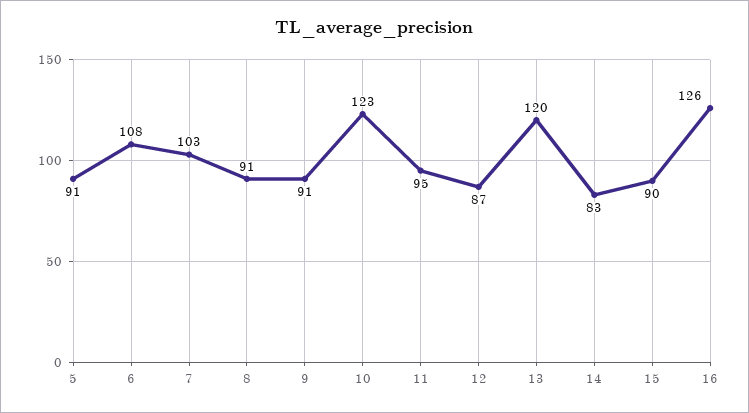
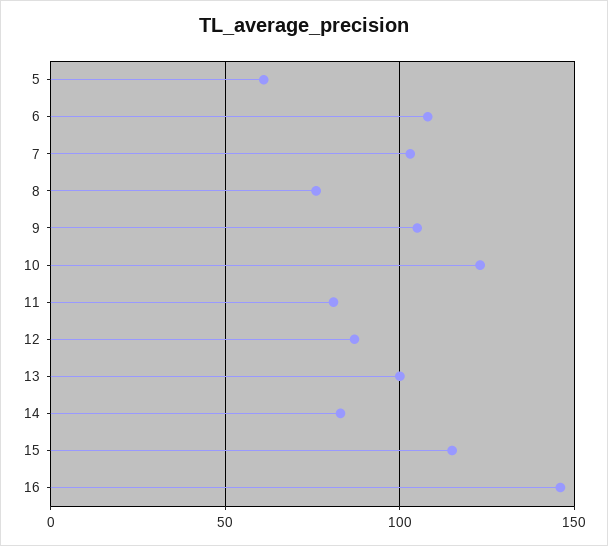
5: 91 -> 60
8: 91 -> 75
9: 91 -> 105
11: 95 -> 80
13: 120 -> 100
15: 90 -> 115
16: 126 -> 145

